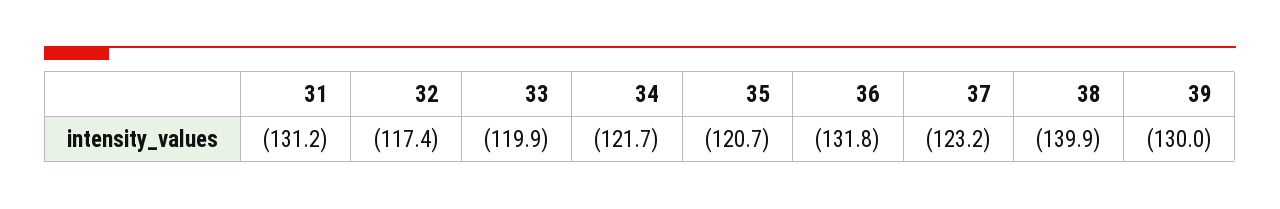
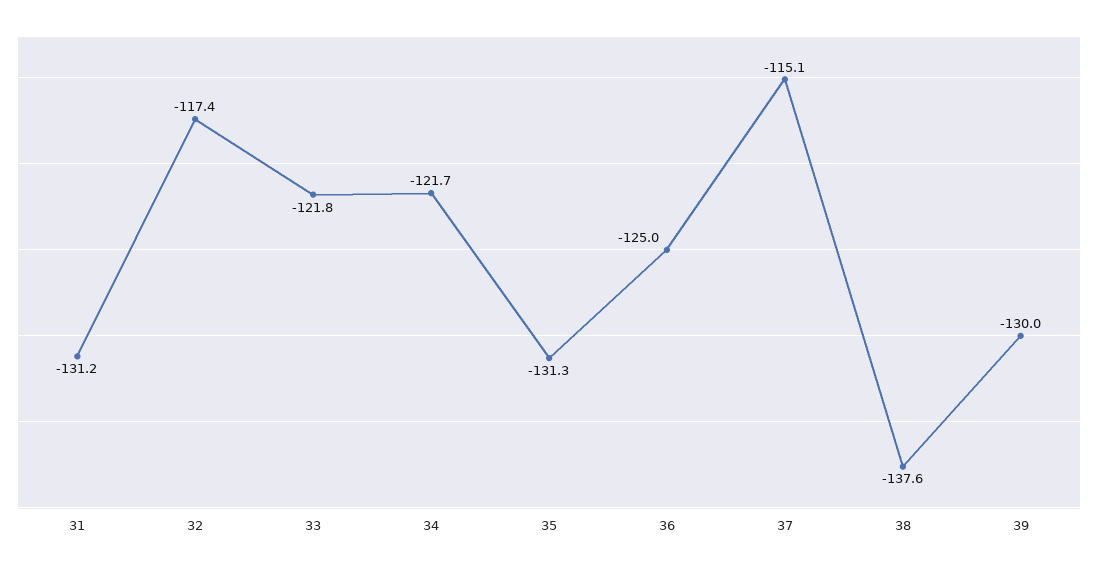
33: -119.9 -> -121.8
35: -120.7 -> -131.3
36: -131.8 -> -125
37: -123.2 -> -115.1
38: -139.9 -> -137.6

